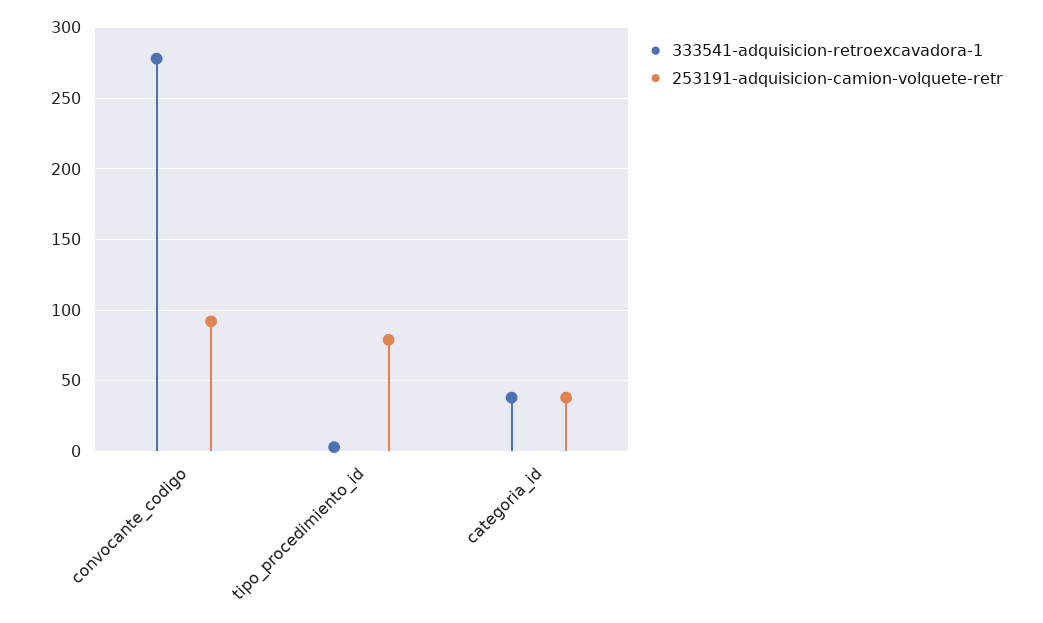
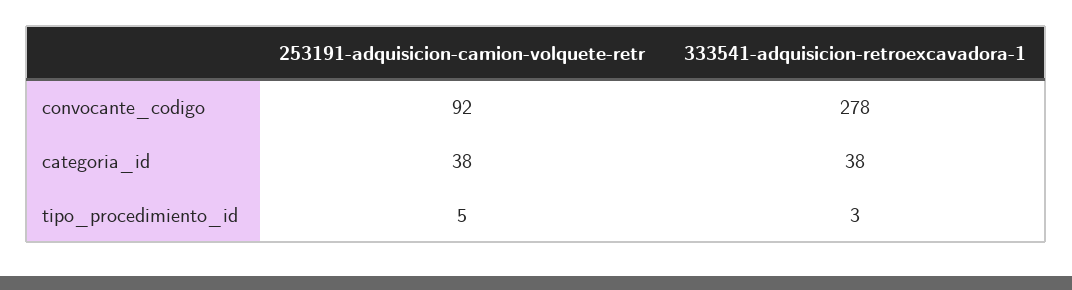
253191-adquisicion-camion-volquete-retr, tipo_procedimiento_id: 80 -> 5

